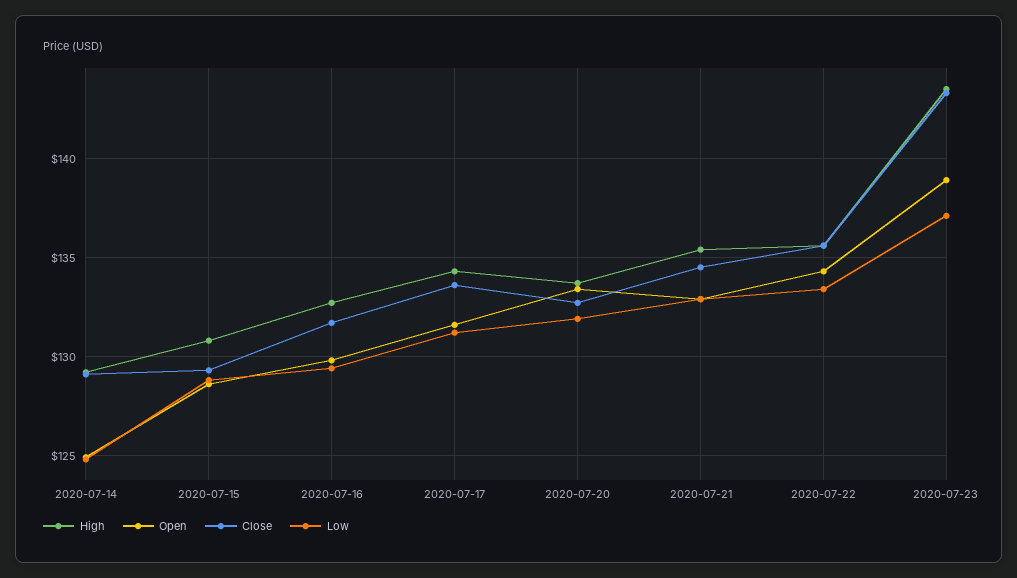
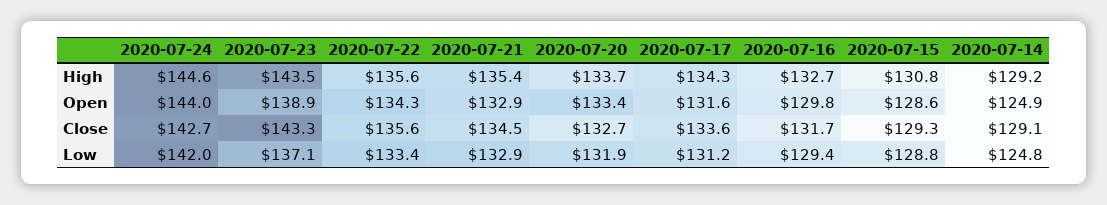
High, 2020-07-24: none -> 144.6
Open, 2020-07-24: none -> 144
Close, 2020-07-24: none -> 142.7
Low, 2020-07-24: none -> 142

